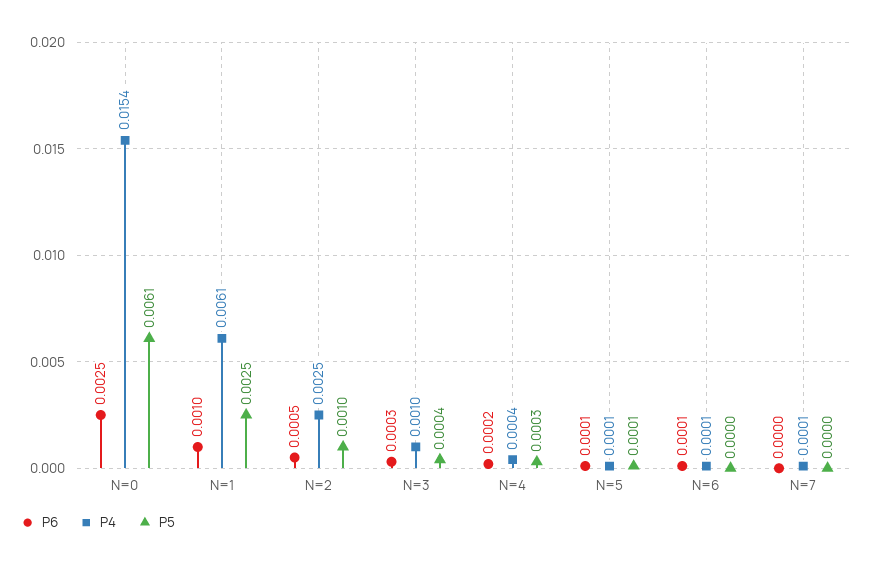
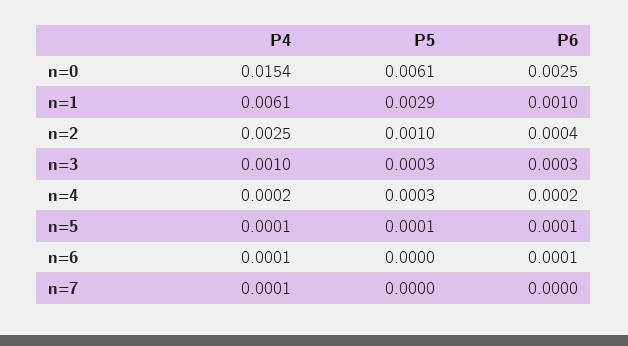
P5, N=1: 0.0025 -> 0.0029
P6, N=2: 0.0005 -> 0.0004
P5, N=3: 0.0004 -> 0.0003
P4, N=4: 0.0004 -> 0.0002

